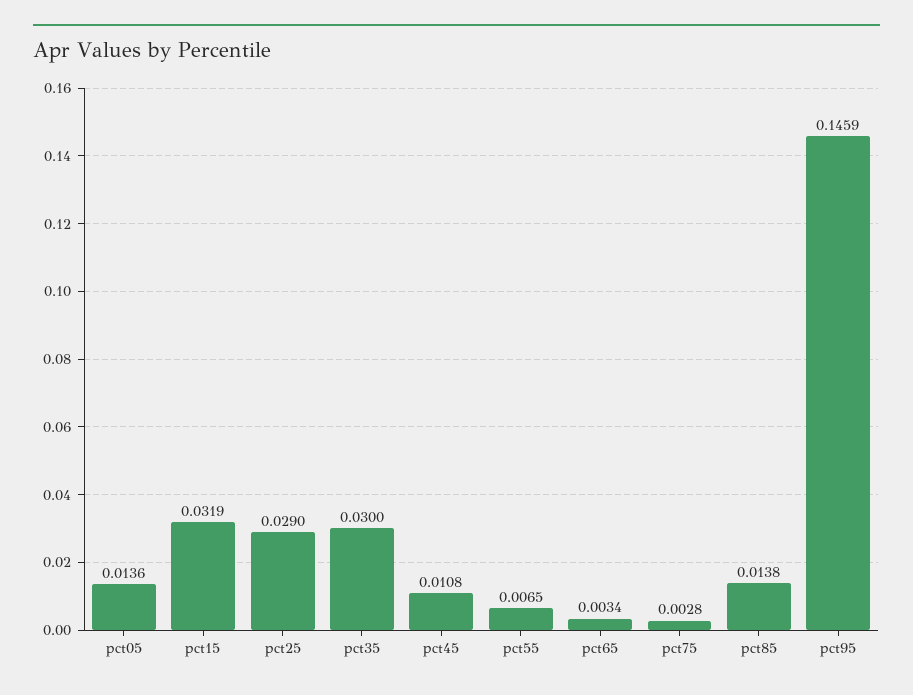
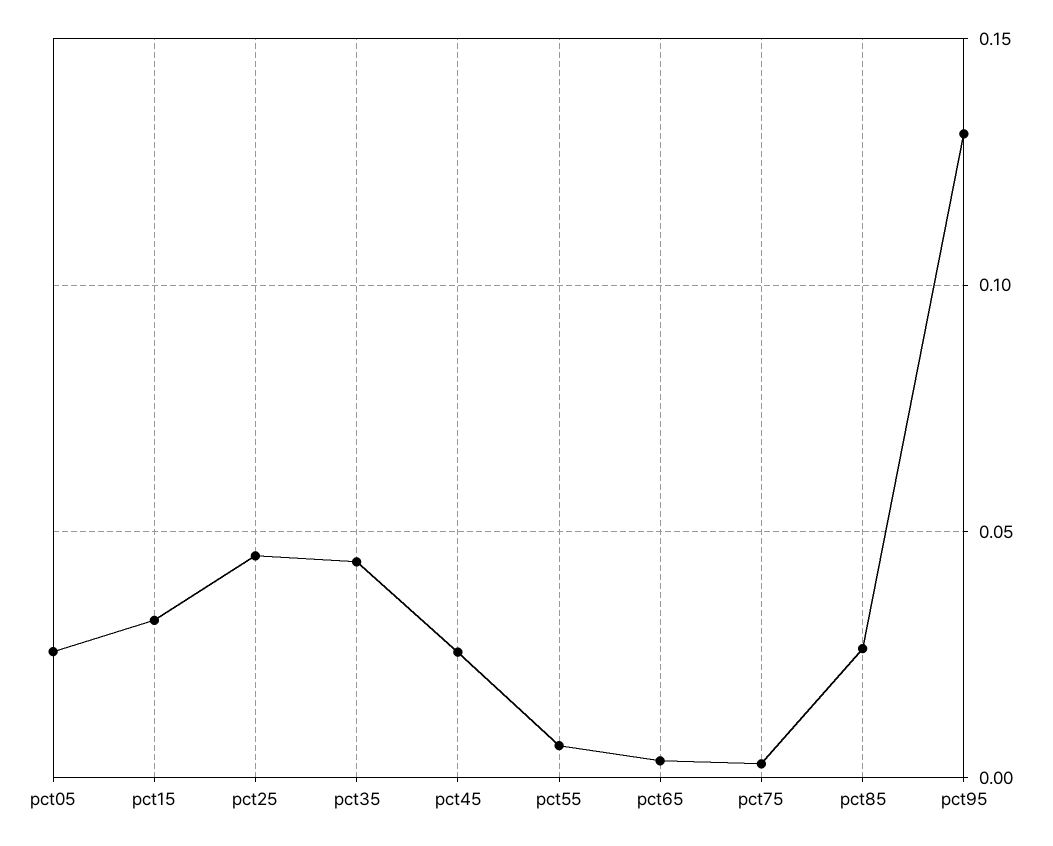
pct05: 0.0136 -> 0.025
pct25: 0.029 -> 0.045
pct35: 0.03 -> 0.045
pct45: 0.0108 -> 0.025
pct85: 0.0138 -> 0.025
pct95: 0.1459 -> 0.13

